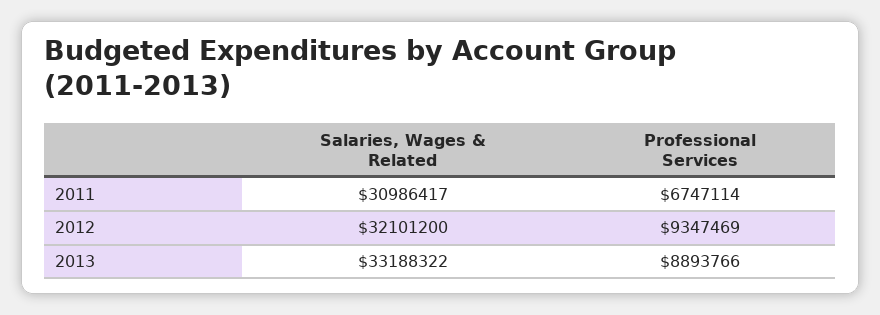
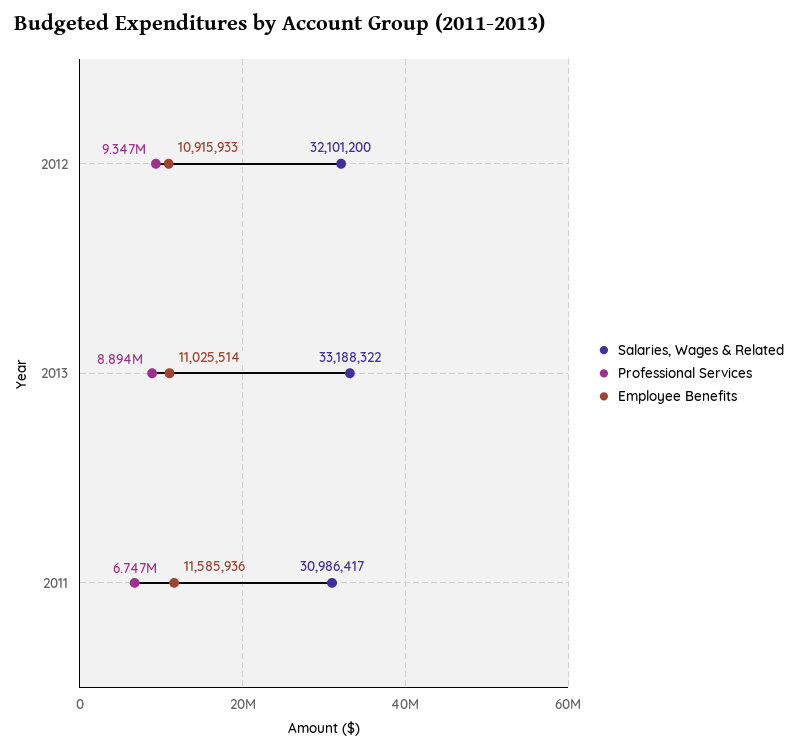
Employee Benefits, 2012: none -> 10915933
Employee Benefits, 2013: none -> 11025514
Employee Benefits, 2011: none -> 11585936

